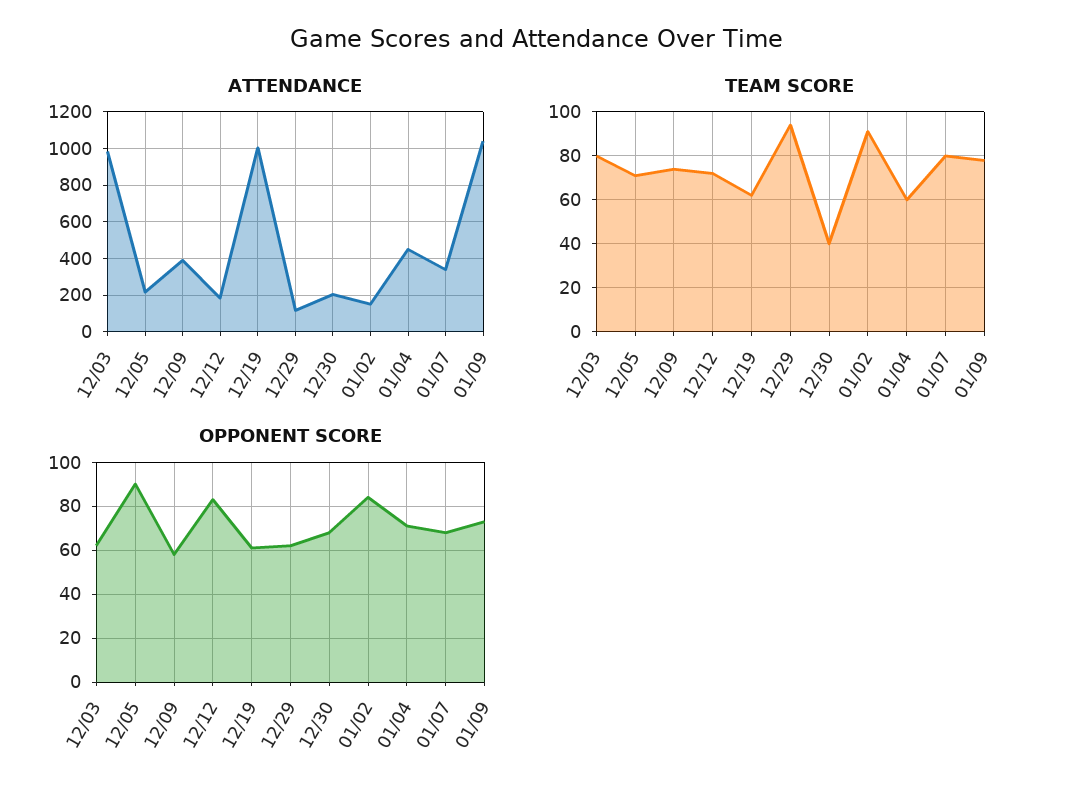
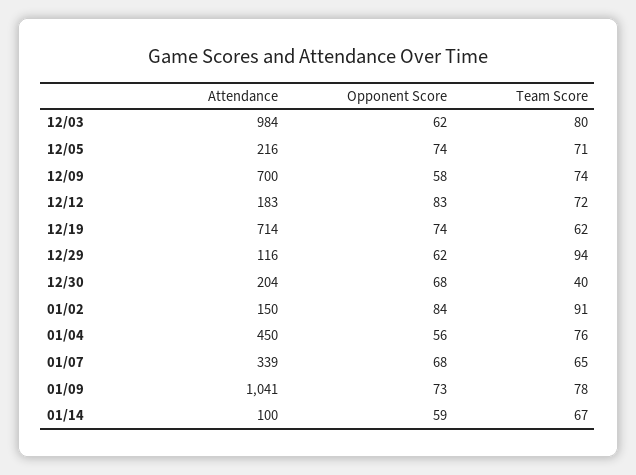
ATTENDANCE, 12/09: 400 -> 700
ATTENDANCE, 12/19: 1000 -> 714
TEAM SCORE, 01/04: 60 -> 76
TEAM SCORE, 01/07: 80 -> 65
OPPONENT SCORE, 12/05: 90 -> 74
OPPONENT SCORE, 12/19: 60 -> 74
OPPONENT SCORE, 01/04: 70 -> 56
ATTENDANCE, 01/14: none -> 100
OPPONENT SCORE, 01/14: none -> 59
TEAM SCORE, 01/14: none -> 67

